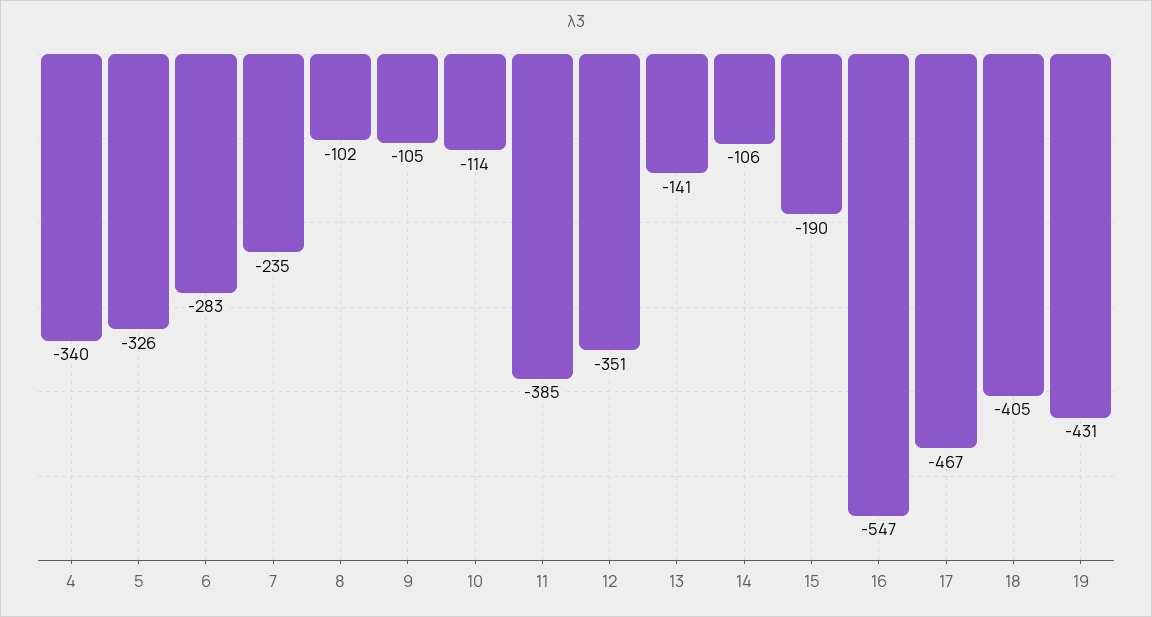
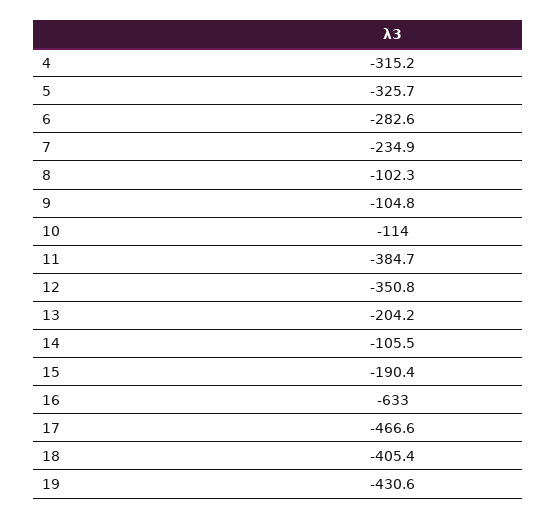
4: -340 -> -315.2
13: -141 -> -204.2
16: -547 -> -633

